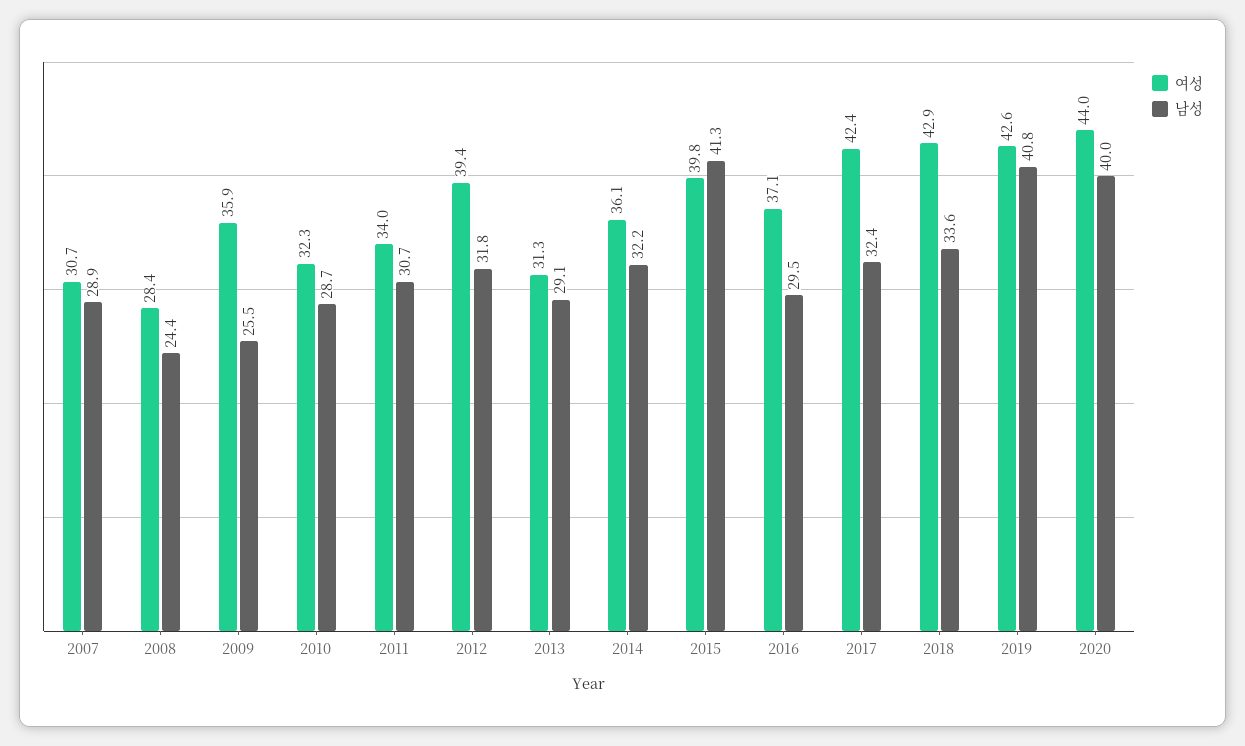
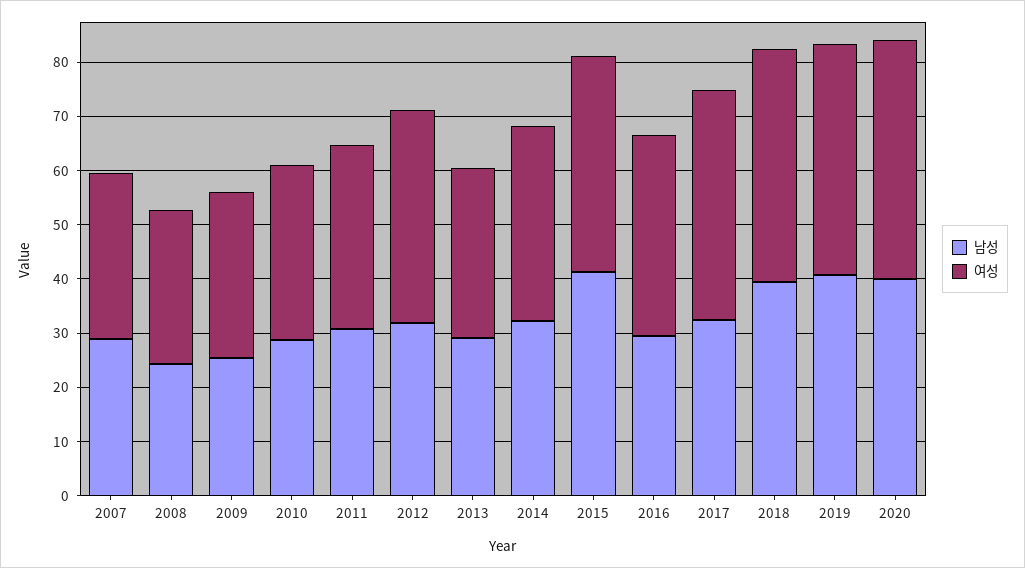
여성, 2009: 35.9 -> 30
남성, 2018: 33.6 -> 40

